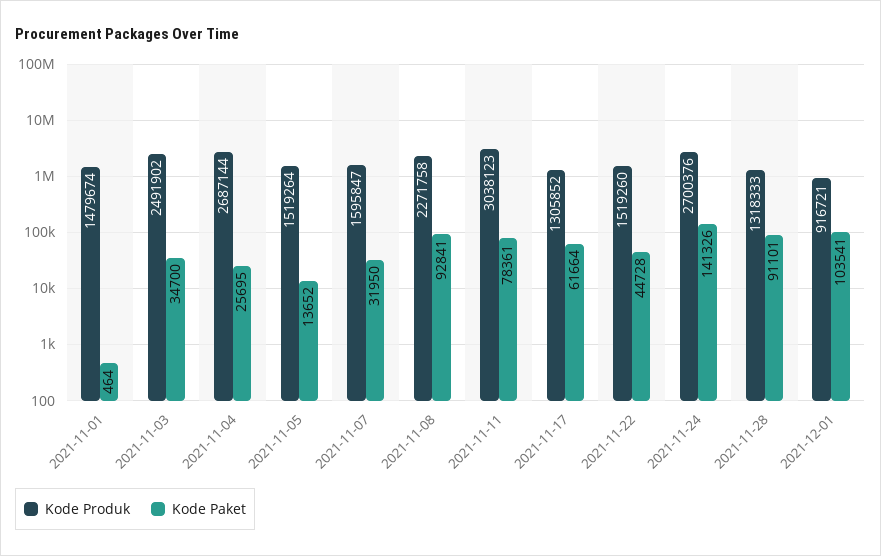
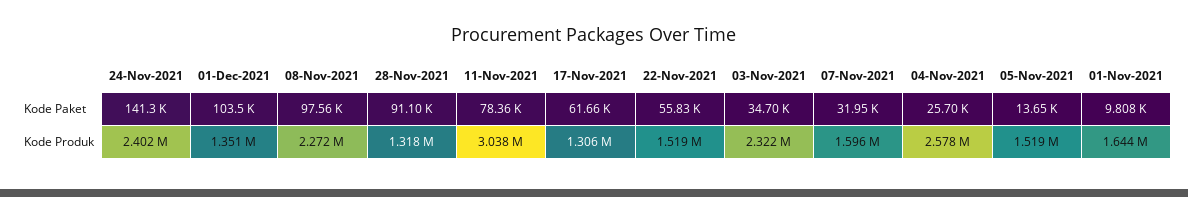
Kode Produk, 2021-11-01: 1479674 -> 1644000
Kode Paket, 2021-11-01: 464 -> 9808
Kode Produk, 2021-11-03: 2491902 -> 2322000
Kode Produk, 2021-11-04: 2687144 -> 2578000
Kode Paket, 2021-11-08: 92841 -> 97560
Kode Paket, 2021-11-22: 44728 -> 55830
Kode Produk, 2021-11-24: 2700376 -> 2402000
Kode Produk, 2021-12-01: 916721 -> 1351000

